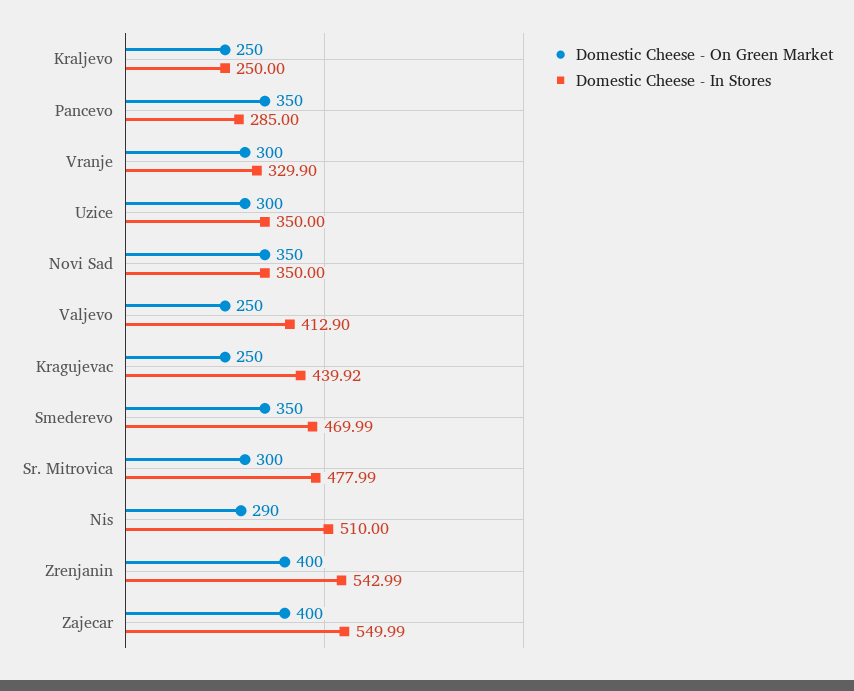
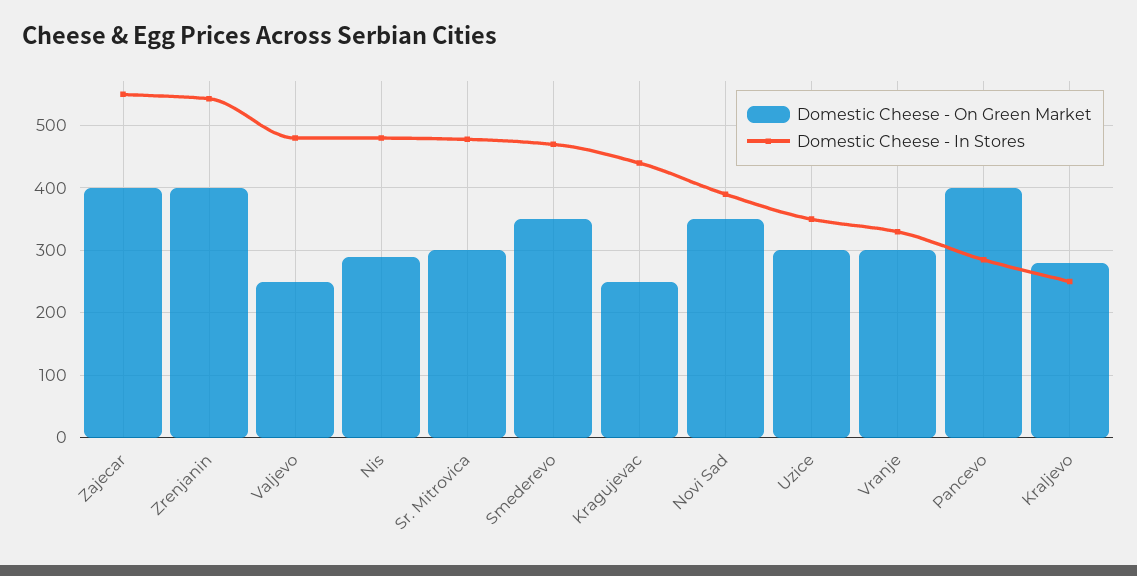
Domestic Cheese - On Green Market, Kraljevo: 250 -> 280
Domestic Cheese - On Green Market, Pancevo: 350 -> 400
Domestic Cheese - In Stores, Novi Sad: 350 -> 390
Domestic Cheese - In Stores, Valjevo: 412.9 -> 480
Domestic Cheese - In Stores, Nis: 510 -> 480

